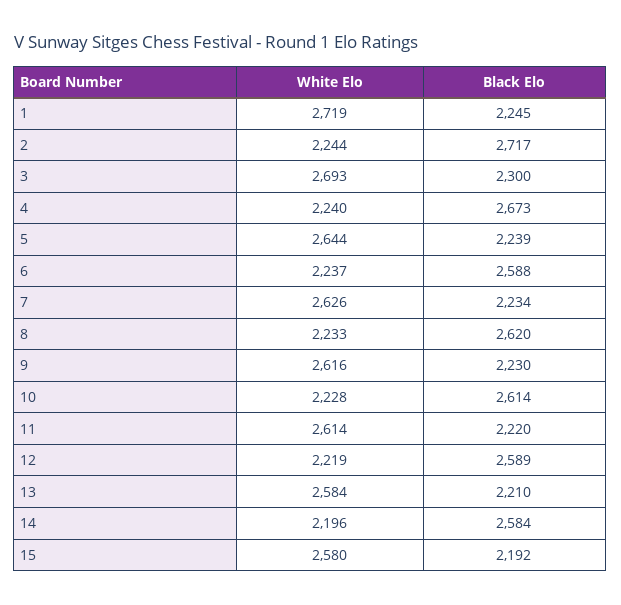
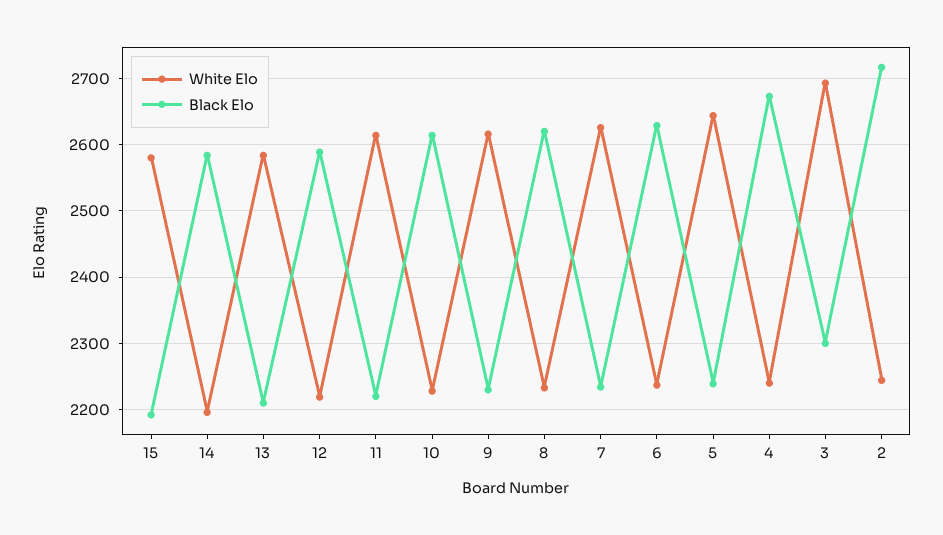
White Elo, 1: 2719 -> none
Black Elo, 1: 2245 -> none
Black Elo, 6: 2588 -> 2630

